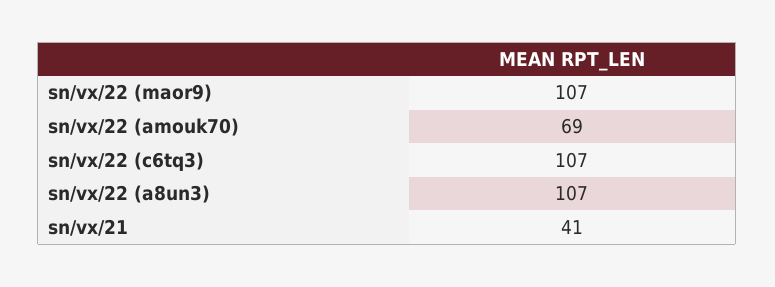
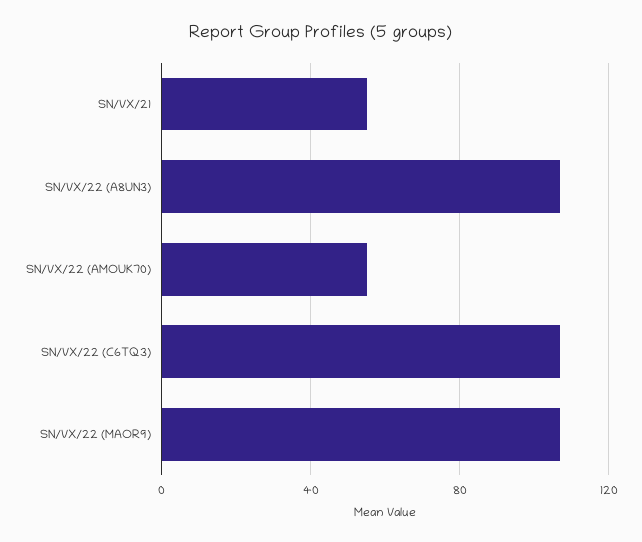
sn/vx/22 (amouk70): 69 -> 55
sn/vx/21: 41 -> 55

